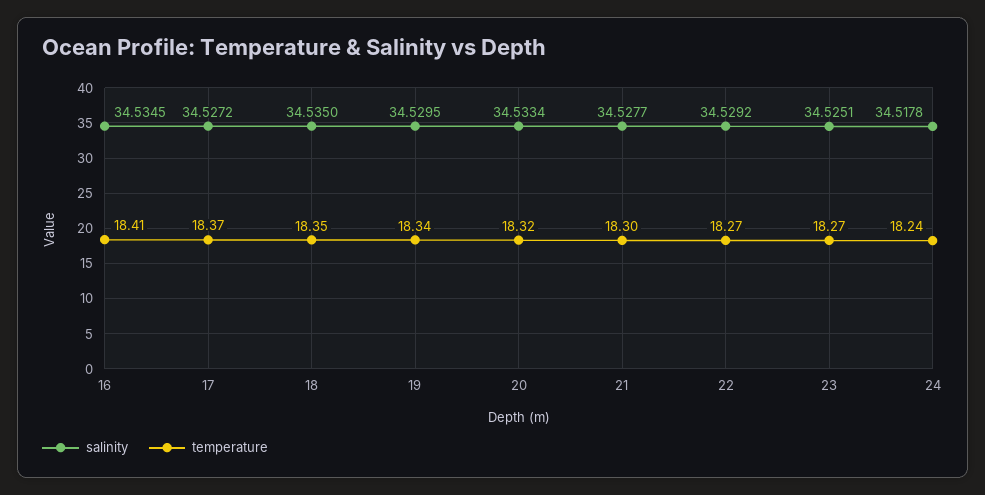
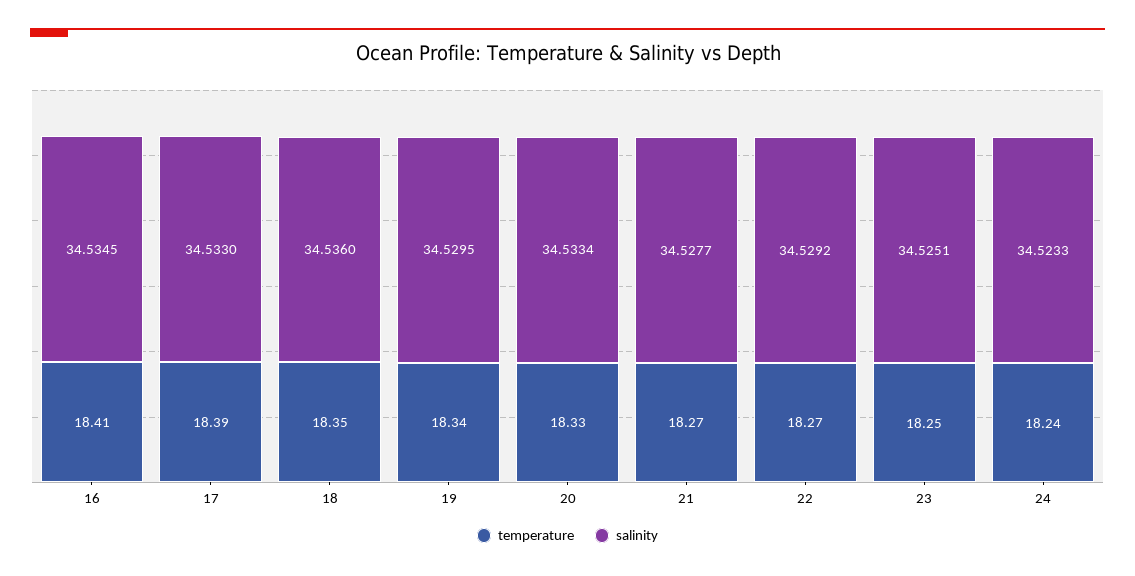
salinity, 17: 34.5272 -> 34.533
temperature, 17: 18.37 -> 18.39
salinity, 18: 34.535 -> 34.536
temperature, 20: 18.32 -> 18.33
temperature, 21: 18.3 -> 18.27
temperature, 23: 18.27 -> 18.25
salinity, 24: 34.5178 -> 34.5233

